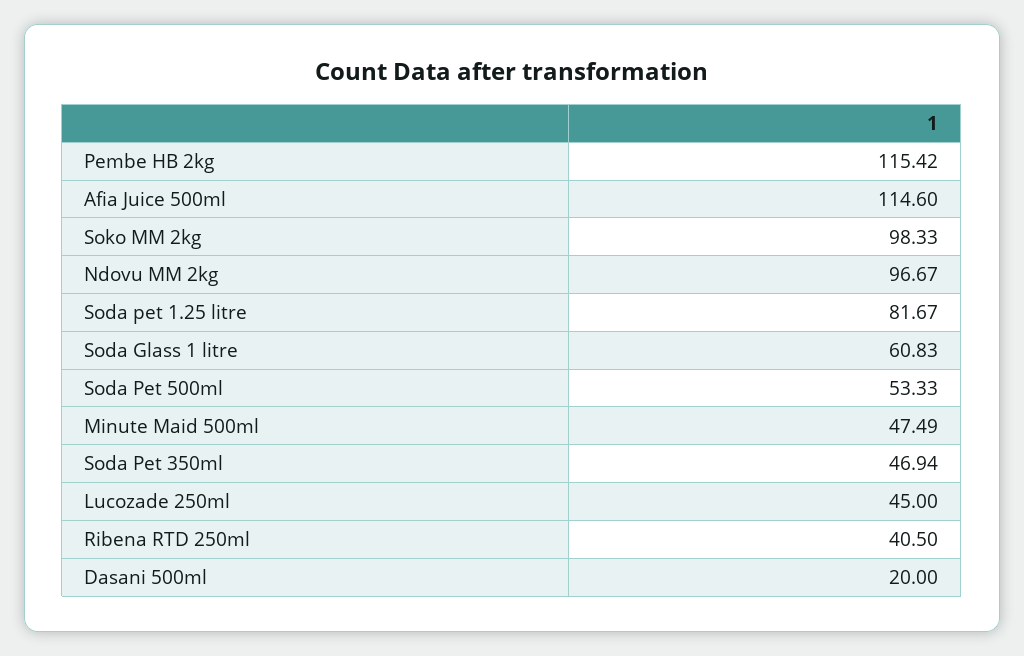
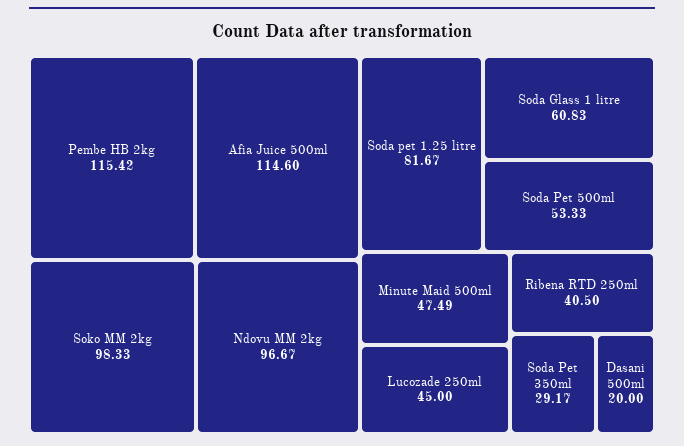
Soda Pet 350ml: 46.94 -> 29.17

